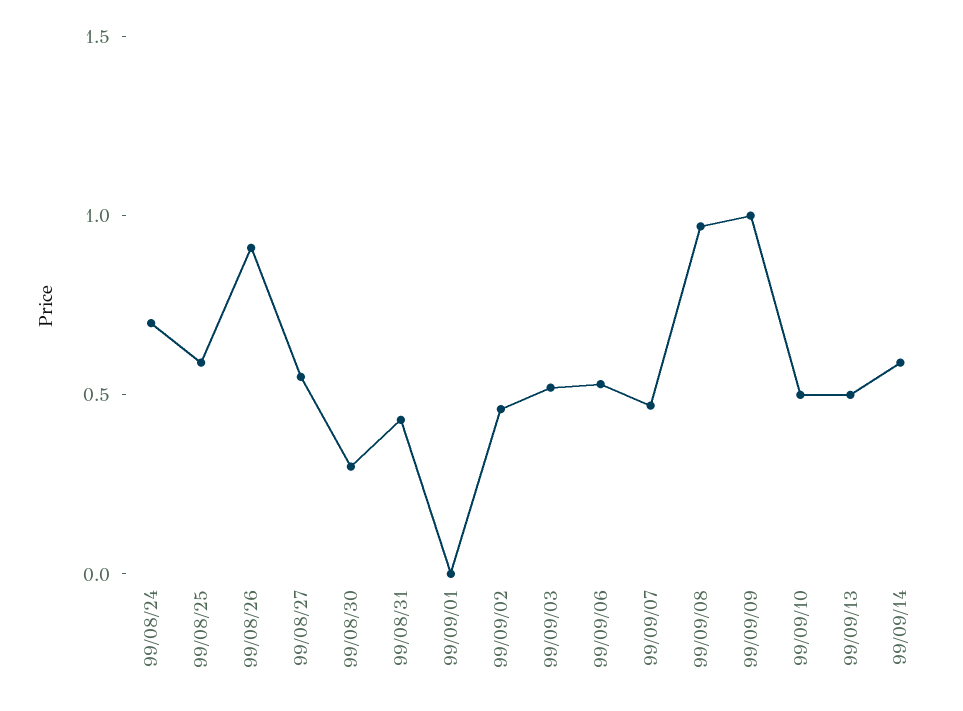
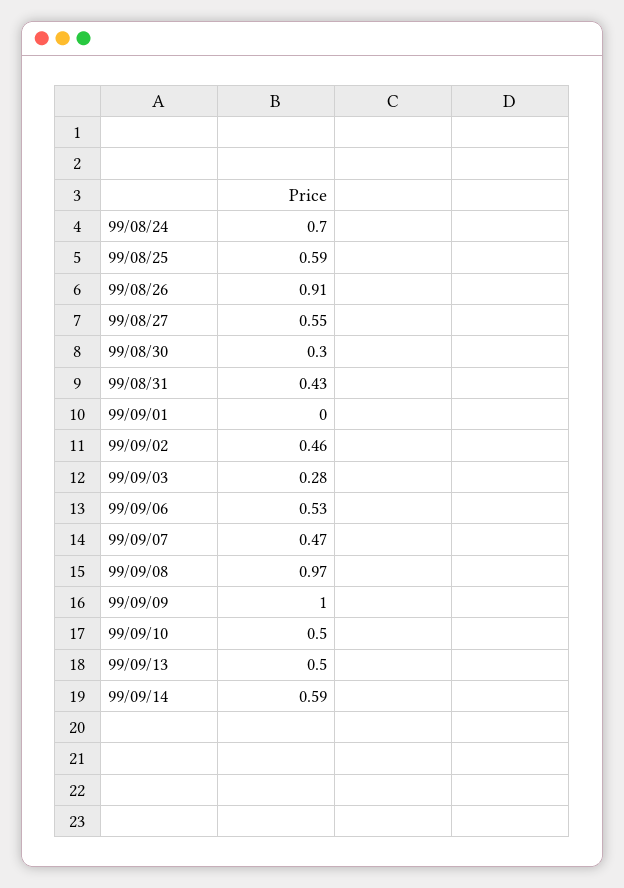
99/09/03: 0.5 -> 0.28

